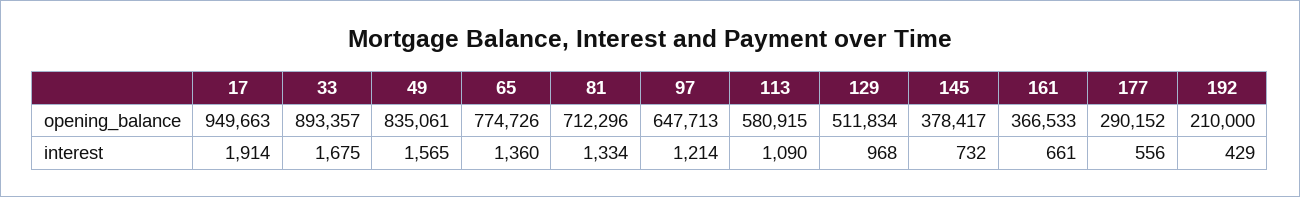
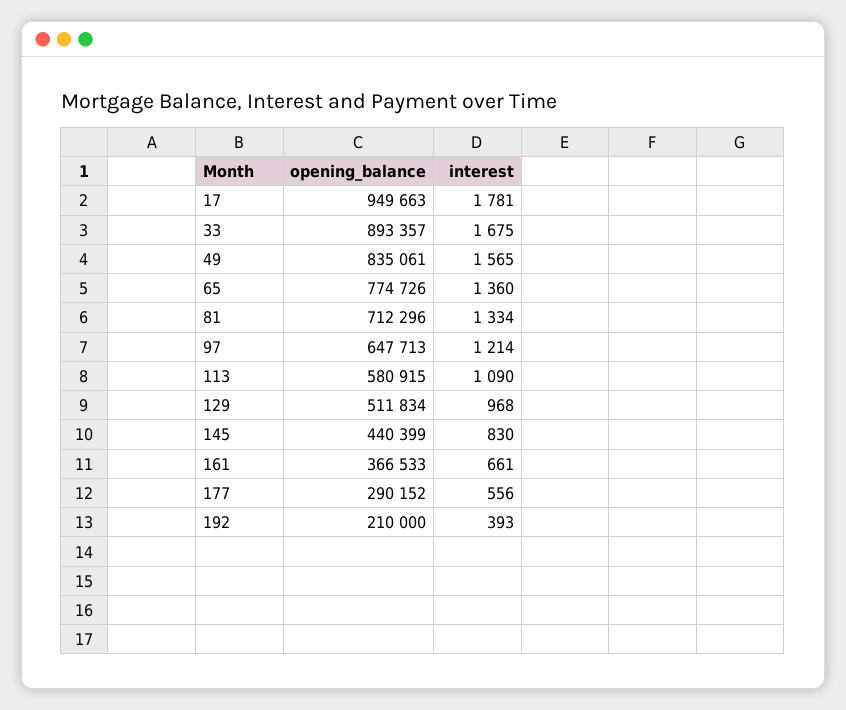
145, opening_balance: 378417 -> 440399
17, interest: 1914 -> 1781
145, interest: 732 -> 830
192, interest: 429 -> 393

